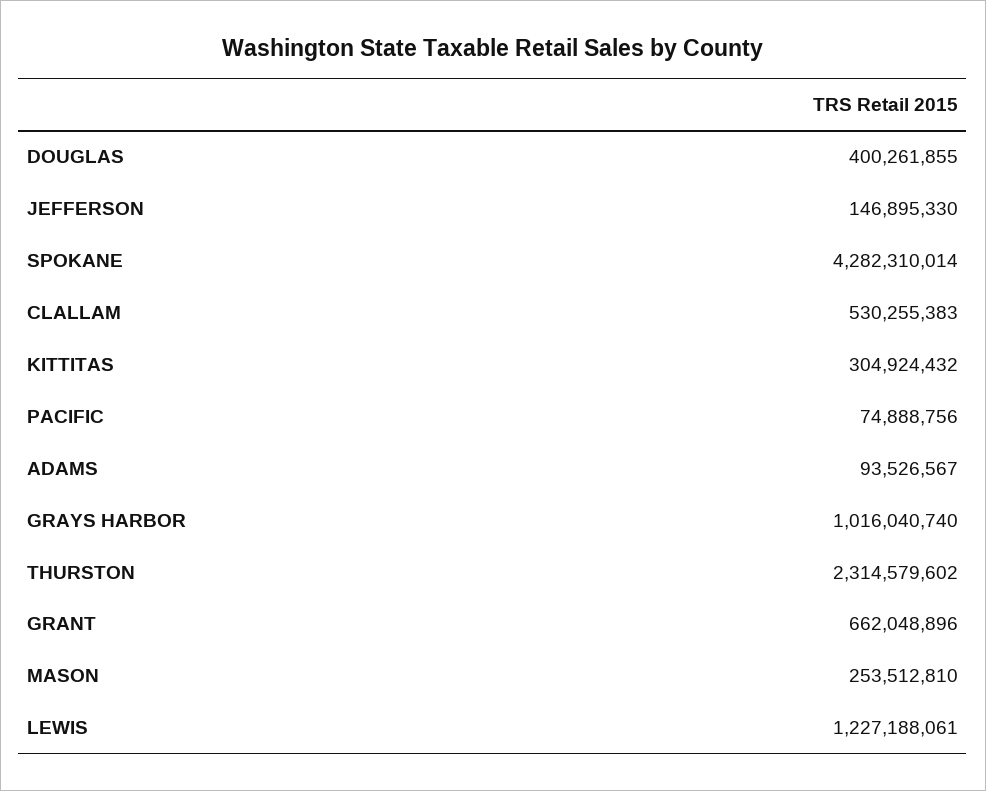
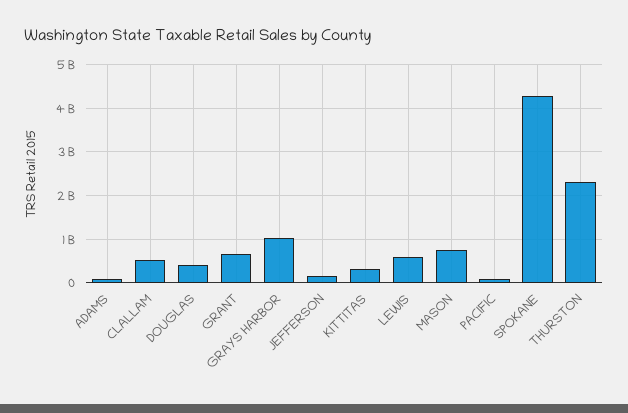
MASON: 253512810 -> 800000000
LEWIS: 1227188061 -> 600000000

